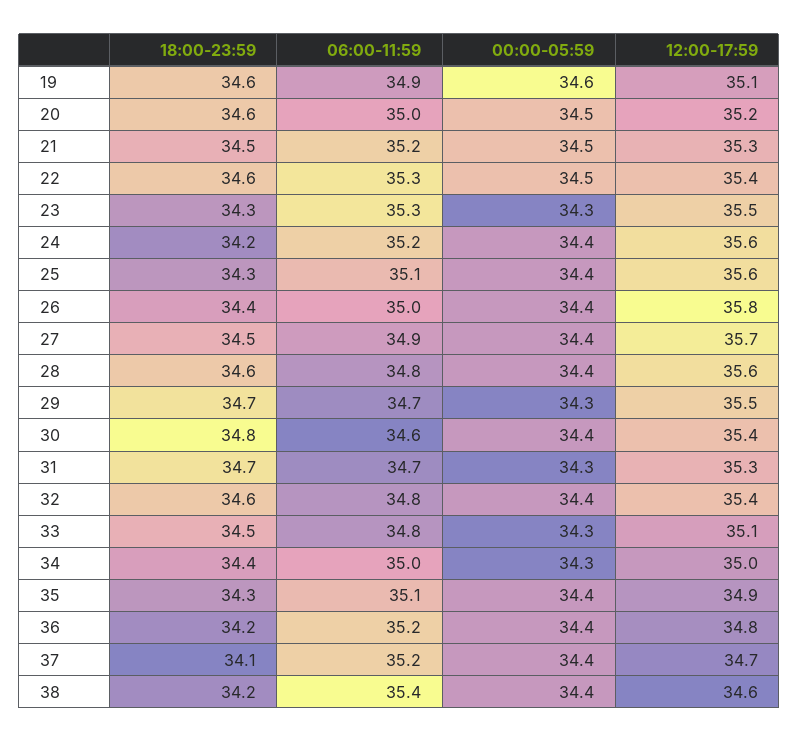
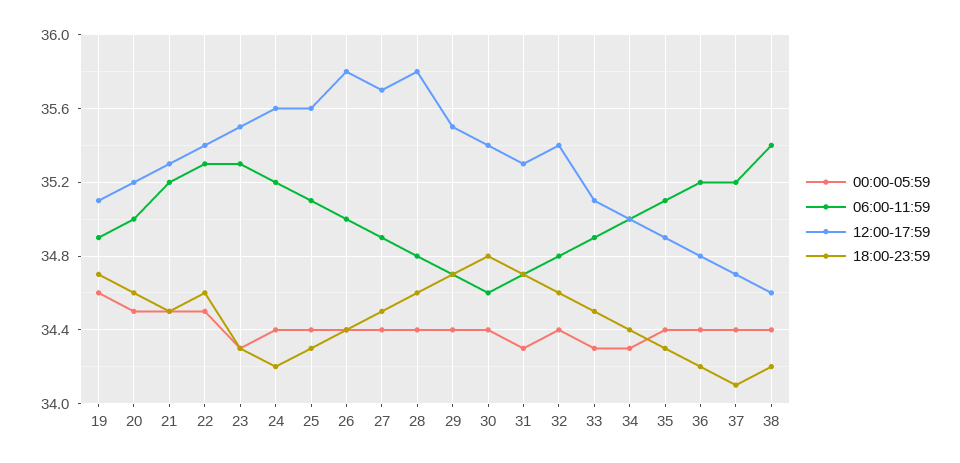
18:00-23:59, 19: 34.6 -> 34.7
12:00-17:59, 28: 35.6 -> 35.8
00:00-05:59, 29: 34.3 -> 34.4
06:00-11:59, 33: 34.8 -> 34.9

